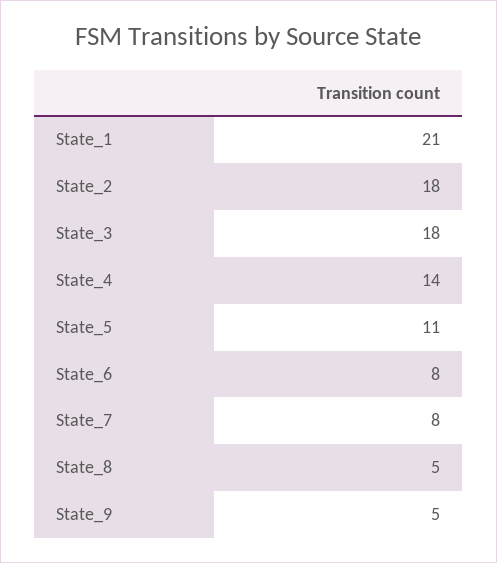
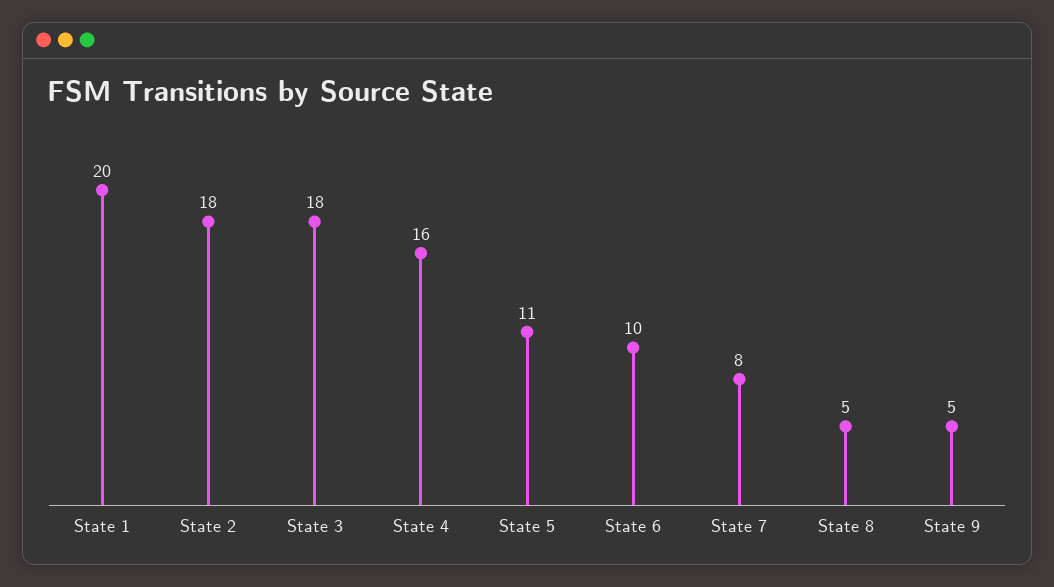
State_1: 21 -> 20
State_4: 14 -> 16
State_6: 8 -> 10

